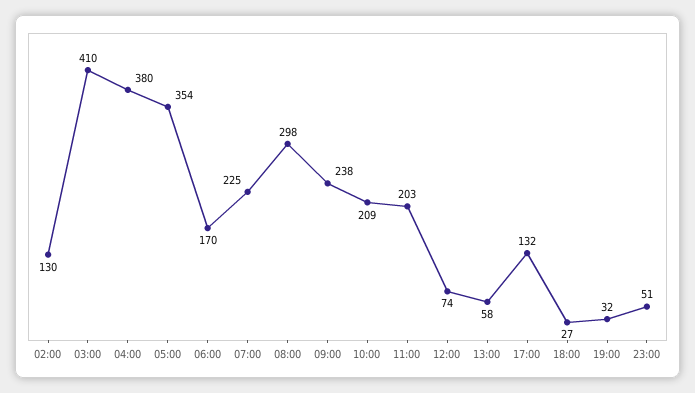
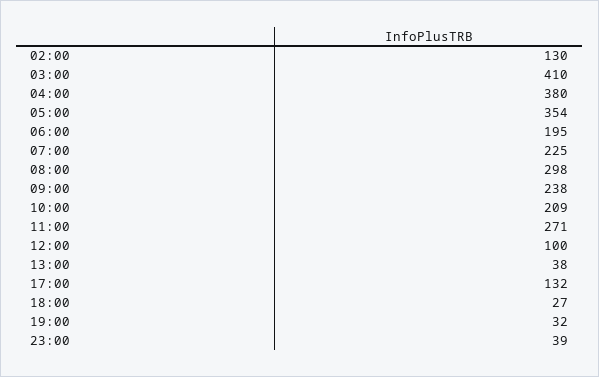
06:00: 170 -> 195
11:00: 203 -> 271
12:00: 74 -> 100
13:00: 58 -> 38
23:00: 51 -> 39

